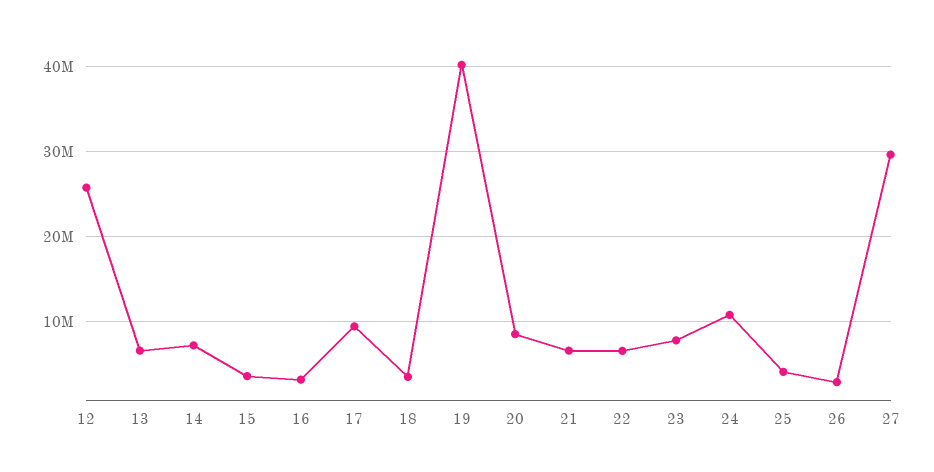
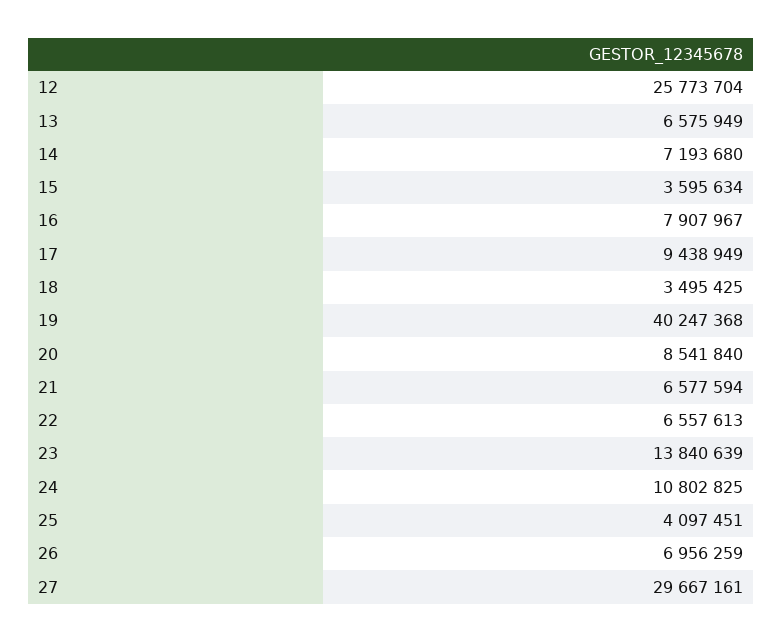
16: 3000000 -> 7907967
23: 8000000 -> 13840639
26: 3000000 -> 6956259

